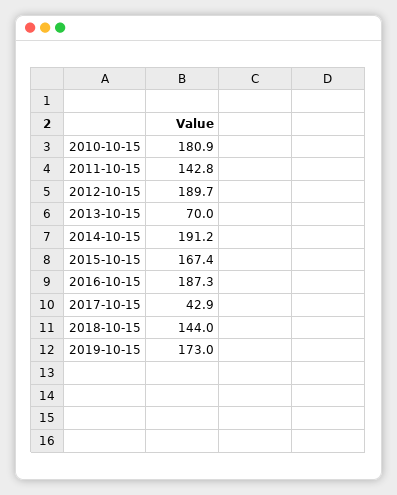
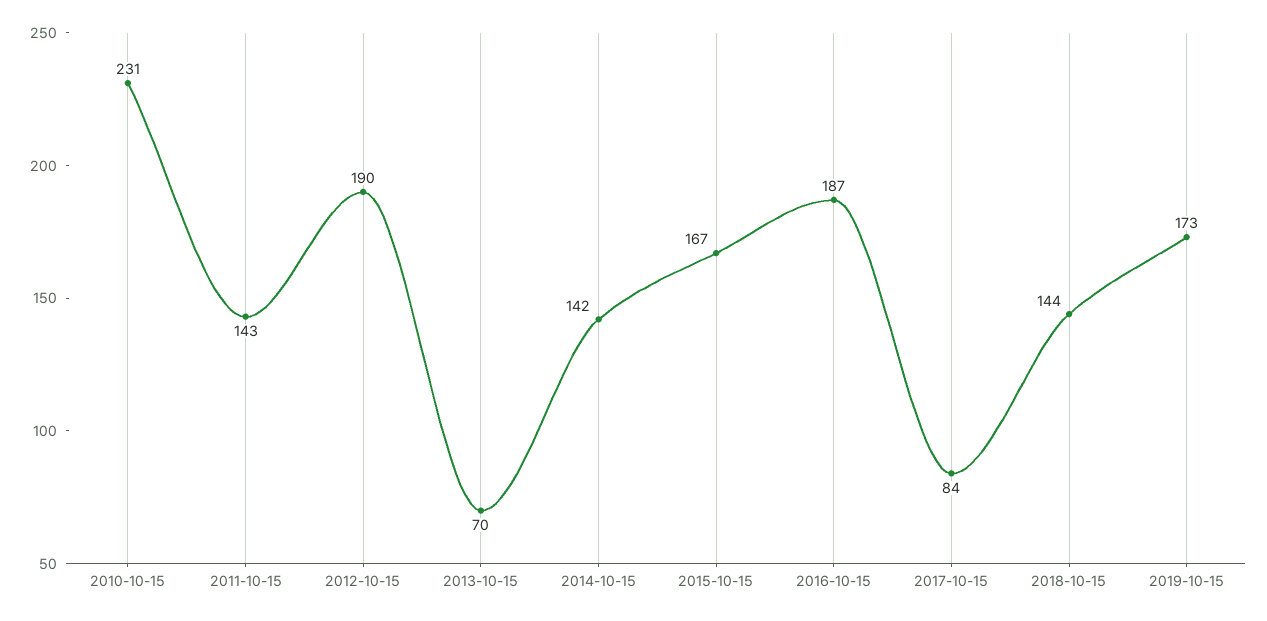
2010-10-15: 180.9 -> 231
2014-10-15: 191.2 -> 142
2017-10-15: 42.9 -> 84

